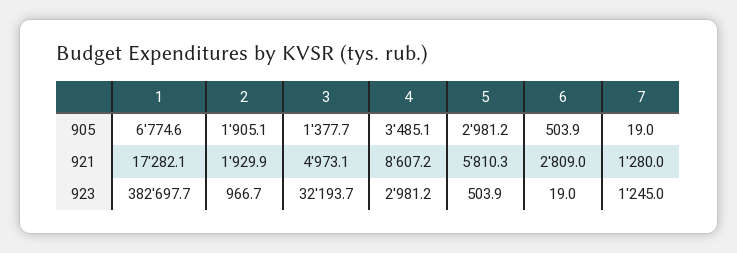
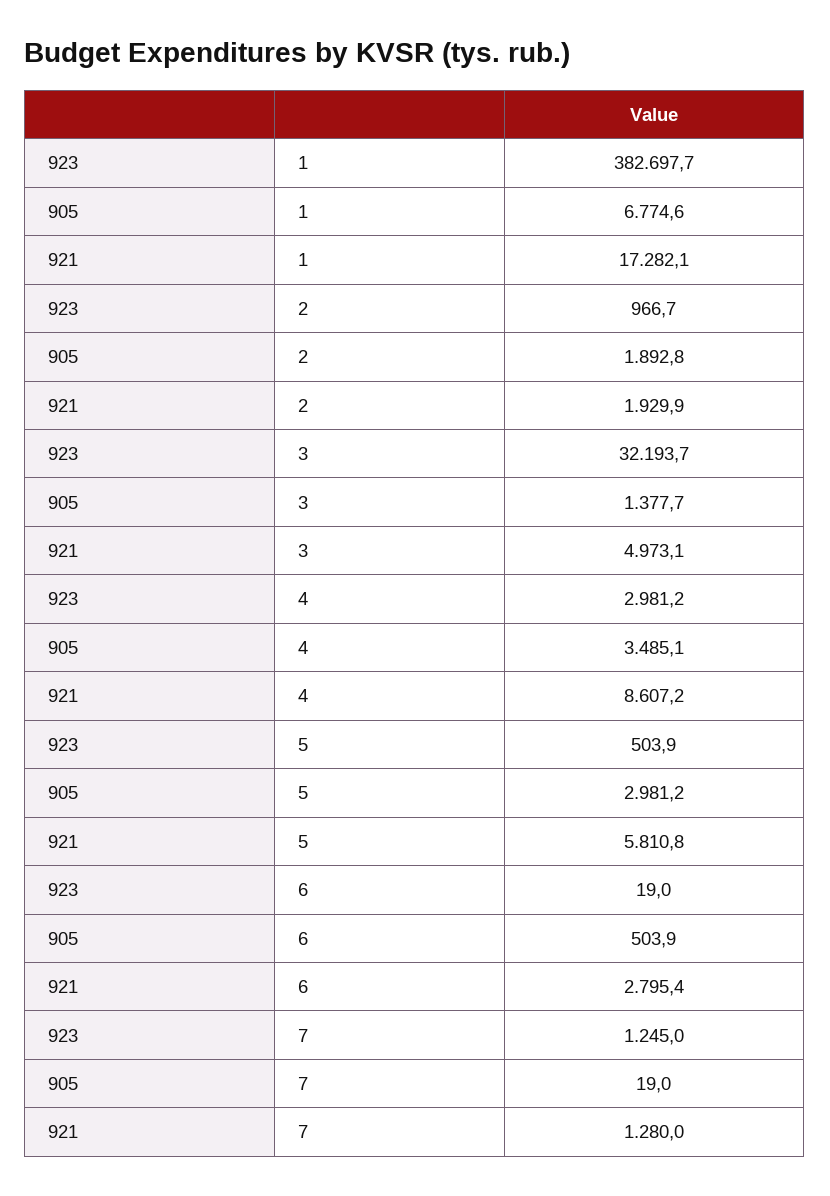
2, 905: 1905.1 -> 1892.8
5, 921: 5810.3 -> 5810.8
6, 921: 2809 -> 2795.4

